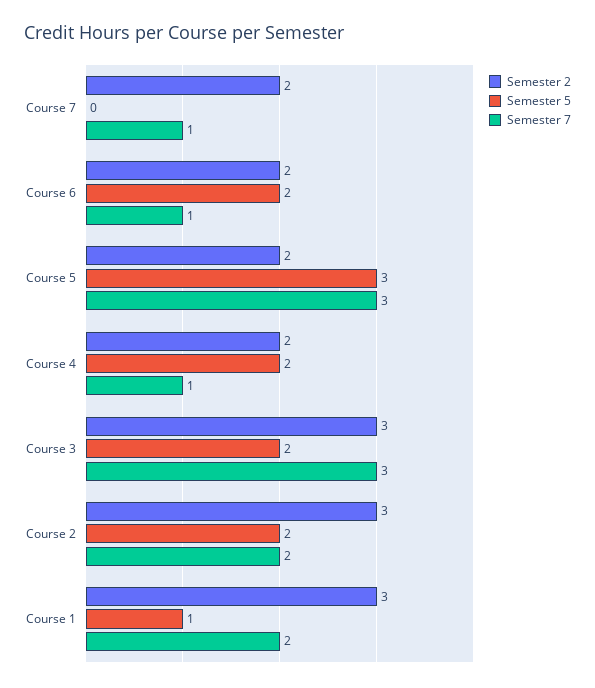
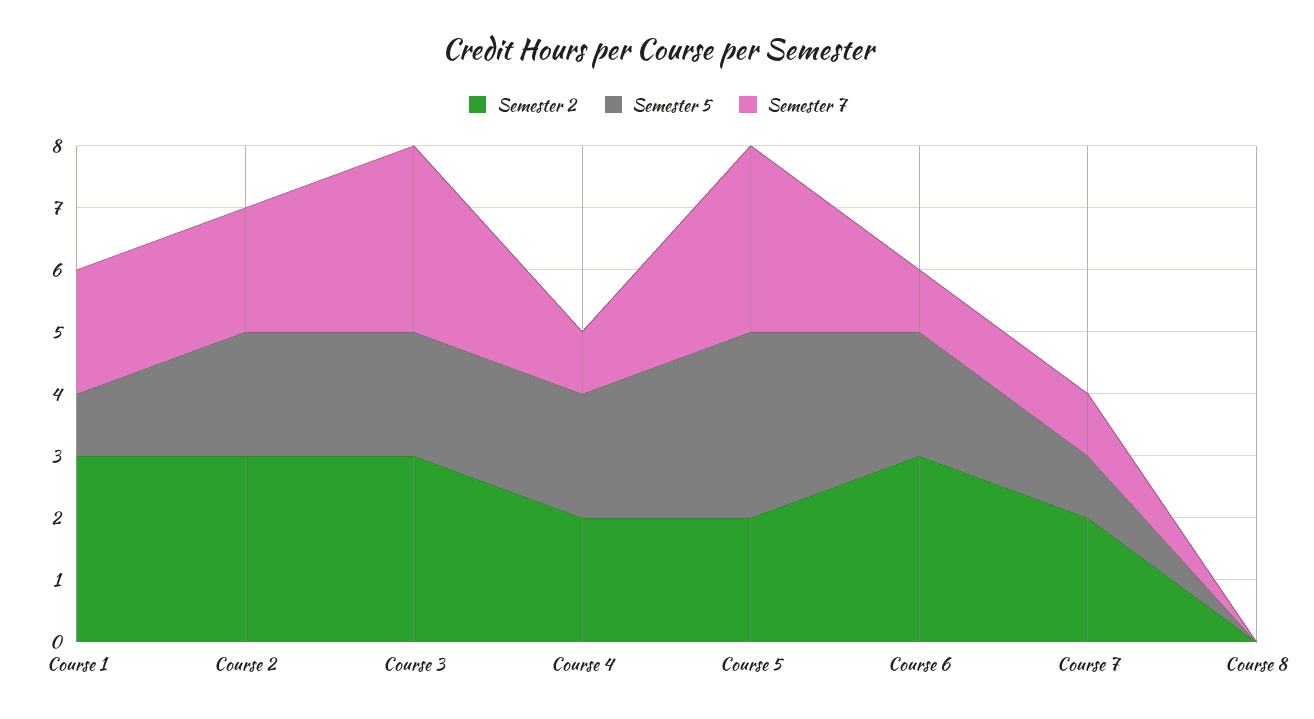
Semester 5, Course 7: 0 -> 1
Semester 2, Course 6: 2 -> 3
Semester 2, Course 8: none -> 0
Semester 5, Course 8: none -> 0
Semester 7, Course 8: none -> 0

